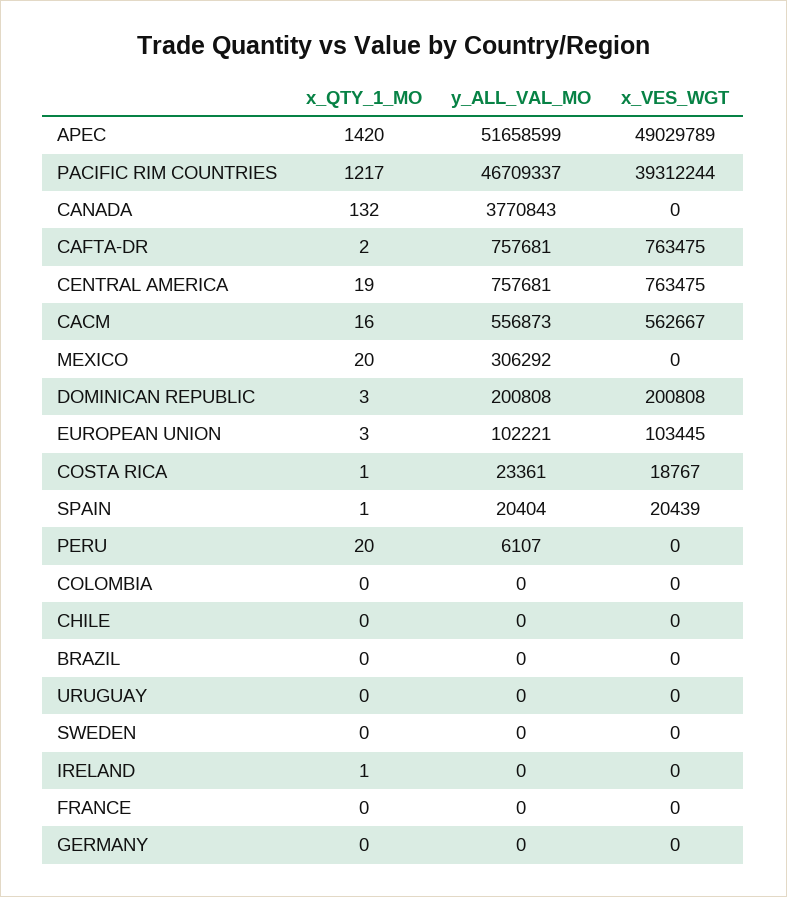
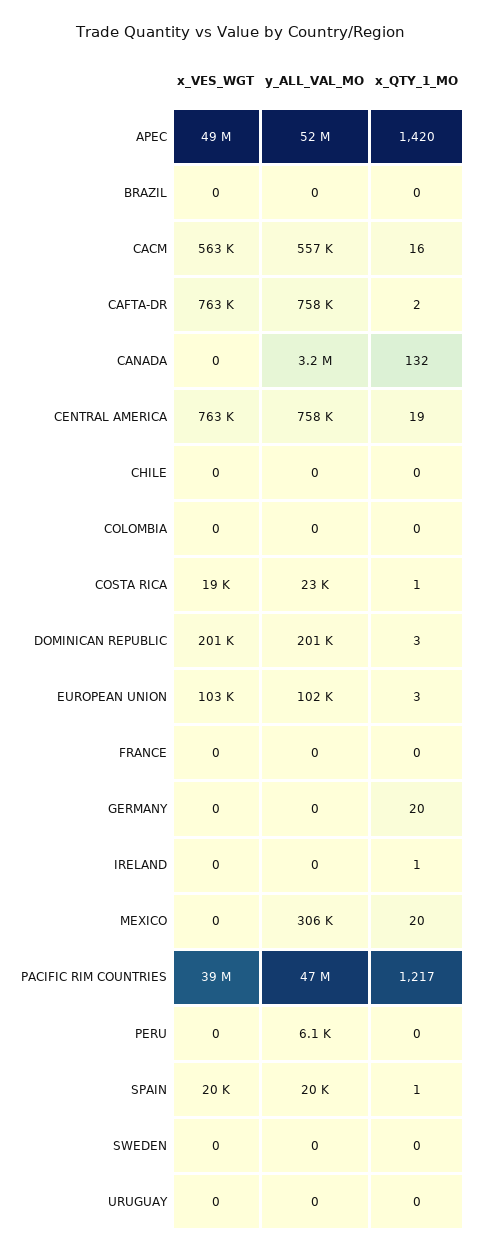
y_ALL_VAL_MO, CANADA: 3770843 -> 3200000
x_QTY_1_MO, PERU: 20 -> 0
x_QTY_1_MO, GERMANY: 0 -> 20

